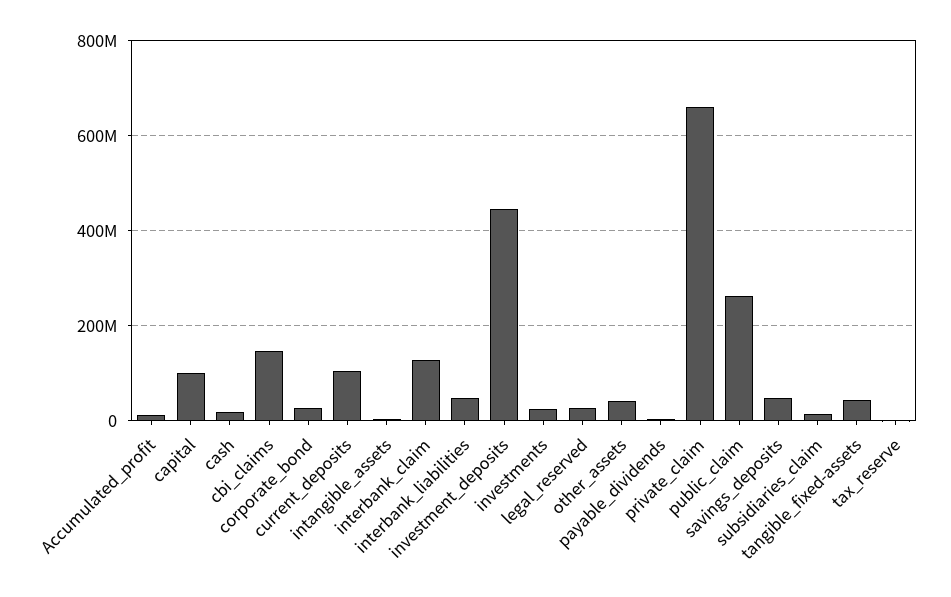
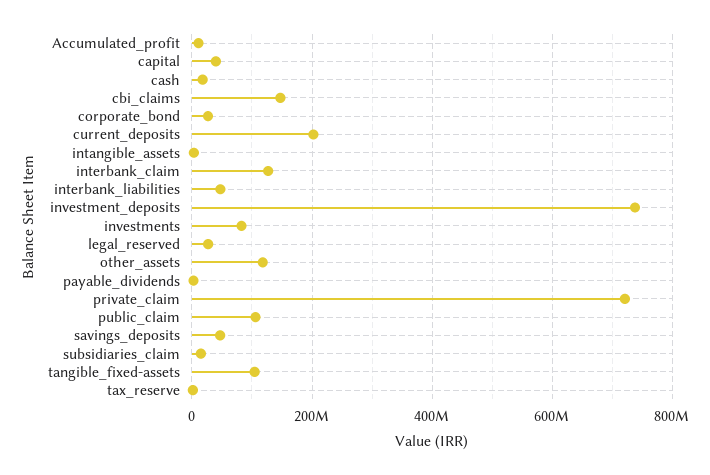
capital: 100000000 -> 40000000
current_deposits: 100000000 -> 200000000
investment_deposits: 440000000 -> 740000000
investments: 20000000 -> 80000000
other_assets: 40000000 -> 120000000
private_claim: 660000000 -> 720000000
public_claim: 260000000 -> 100000000
tangible_fixed-assets: 40000000 -> 100000000

